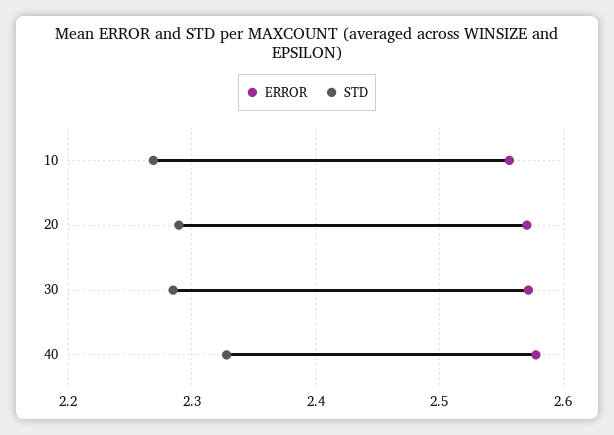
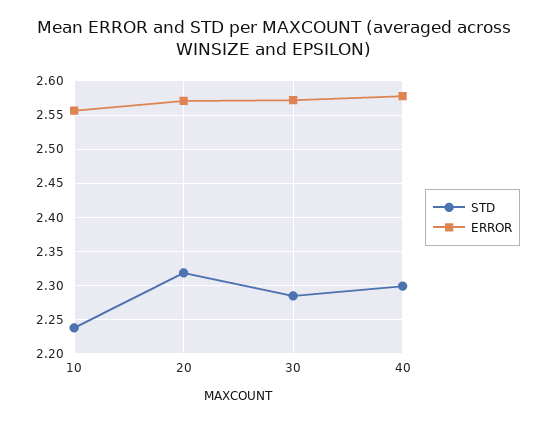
STD, 10: 2.27 -> 2.24
STD, 20: 2.29 -> 2.32
STD, 40: 2.33 -> 2.3

